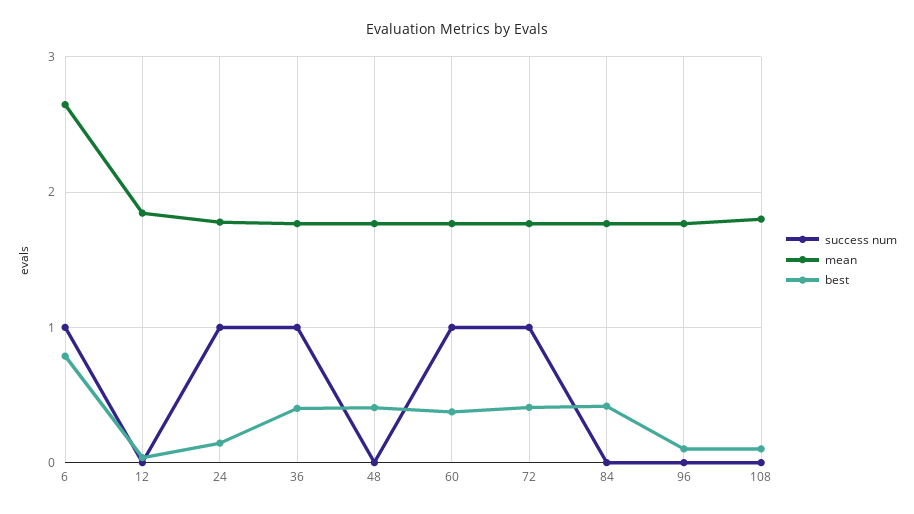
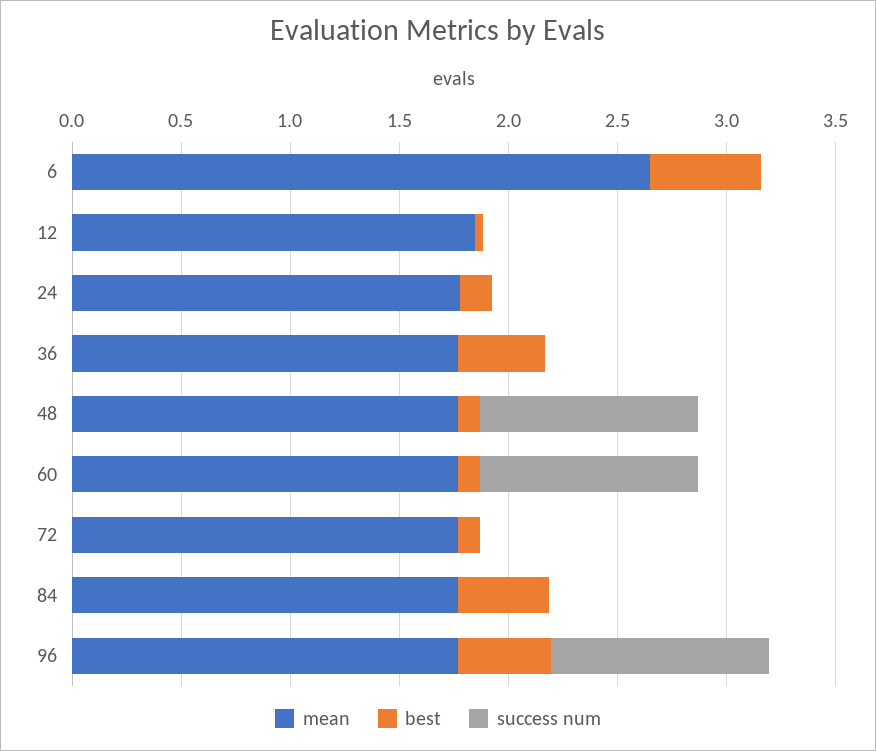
success num, 6: 1 -> 0
best, 6: 0.8 -> 0.5
success num, 24: 1 -> 0
success num, 36: 1 -> 0
success num, 48: 0 -> 1
best, 48: 0.4 -> 0.1
best, 60: 0.4 -> 0.1
success num, 72: 1 -> 0
best, 72: 0.4 -> 0.1
success num, 96: 0 -> 1
best, 96: 0.1 -> 0.4
success num, 108: 0 -> none
mean, 108: 1.8 -> none
best, 108: 0.1 -> none

